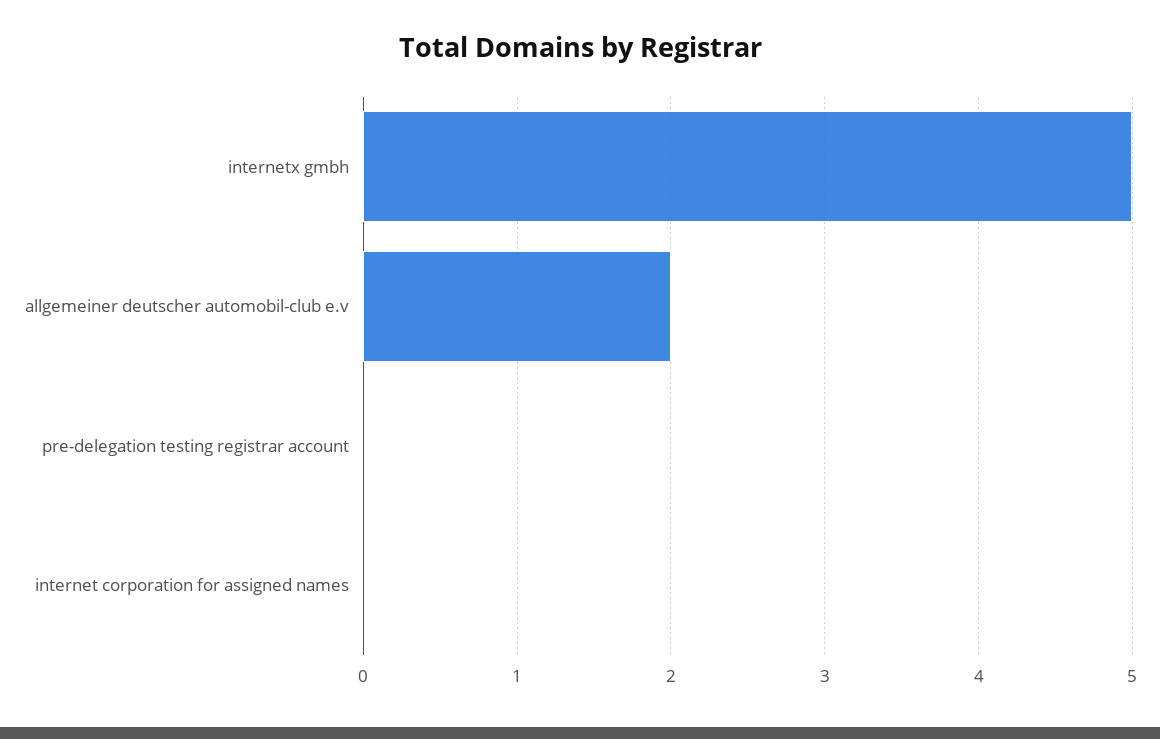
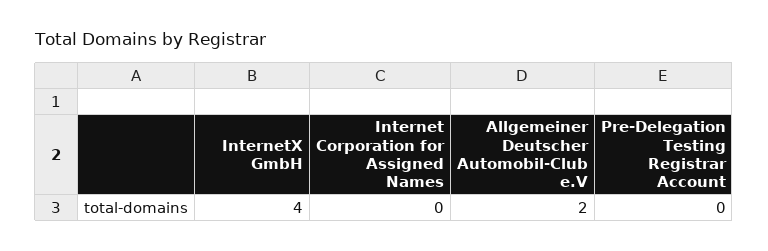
internetx gmbh: 5 -> 4

